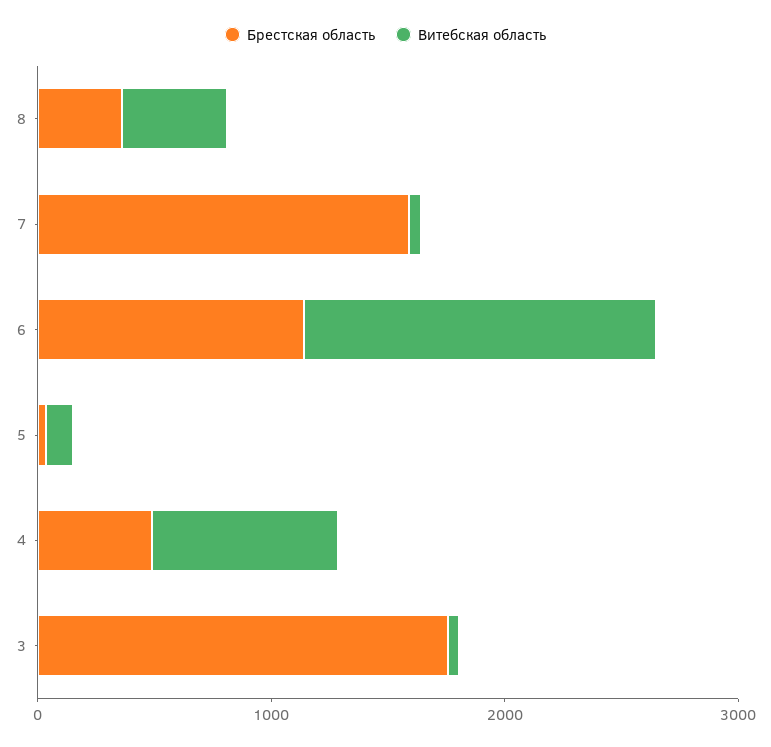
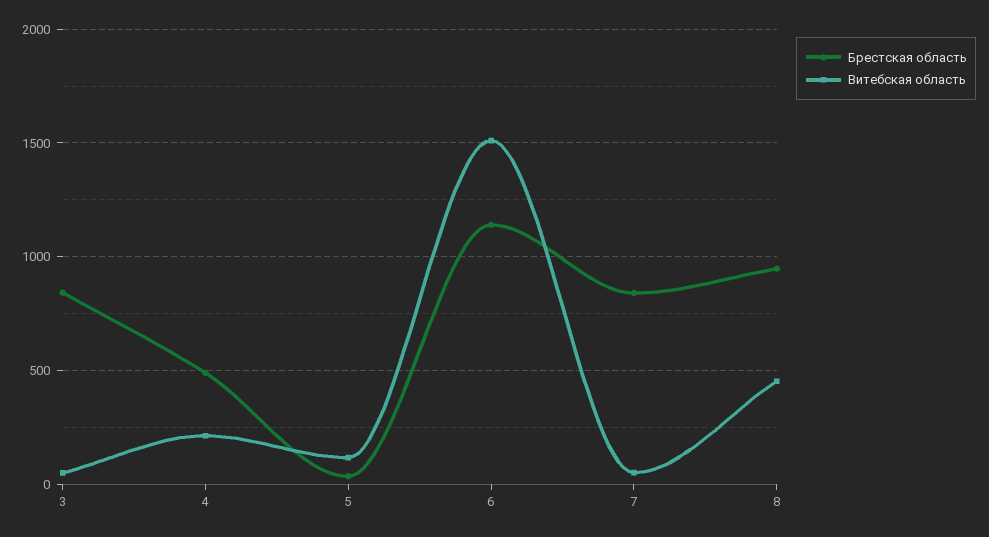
Брестская область, 8: 400 -> 950
Брестская область, 7: 1600 -> 850
Витебская область, 4: 800 -> 200
Брестская область, 3: 1800 -> 850

